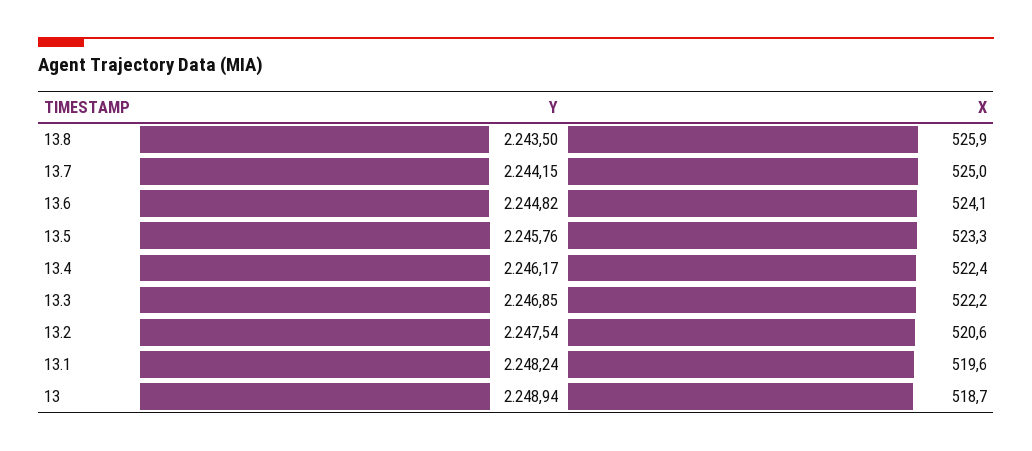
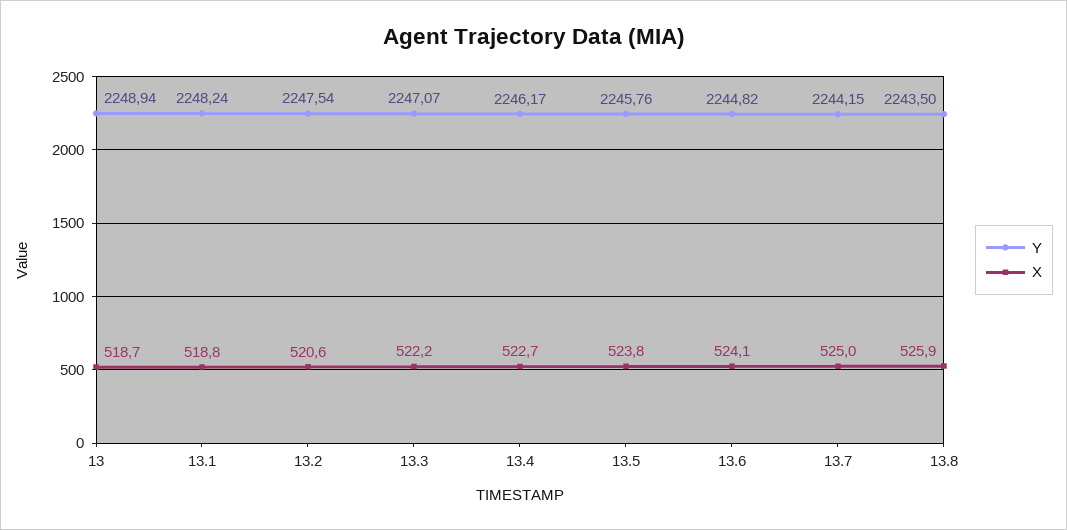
X, 13.5: 523.3 -> 523.8
X, 13.4: 522.4 -> 522.7
Y, 13.3: 2246.85 -> 2247.07
X, 13.1: 519.6 -> 518.8

